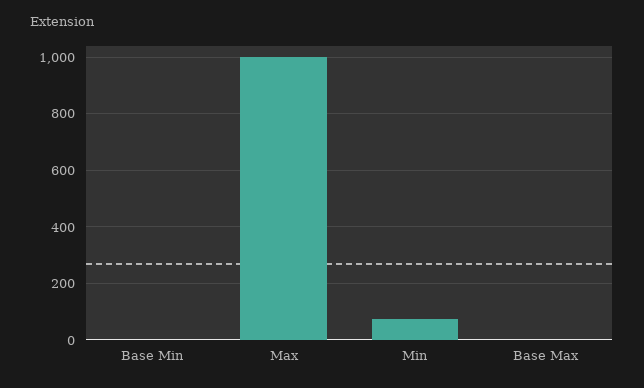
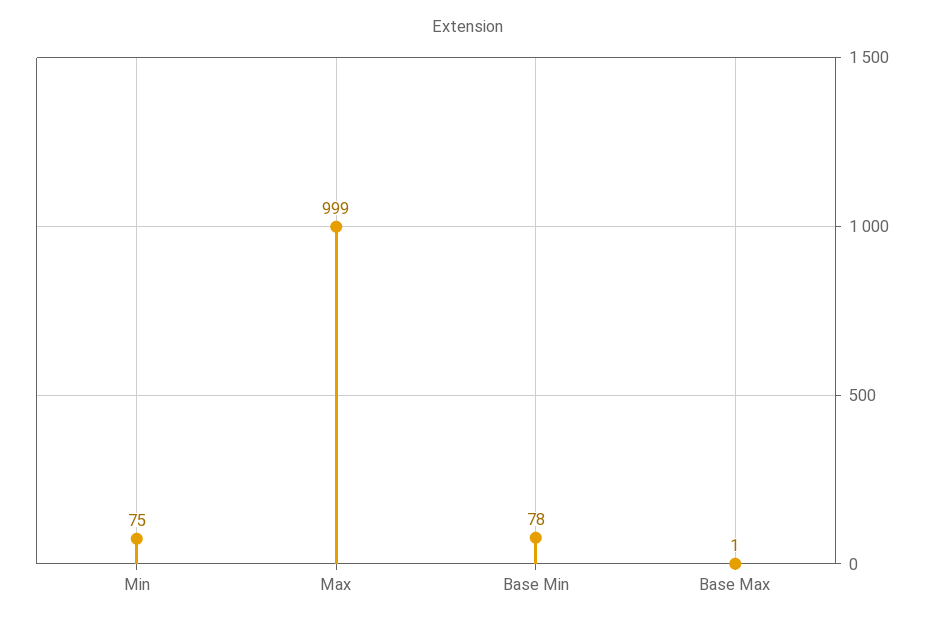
Base Min: 0 -> 78

